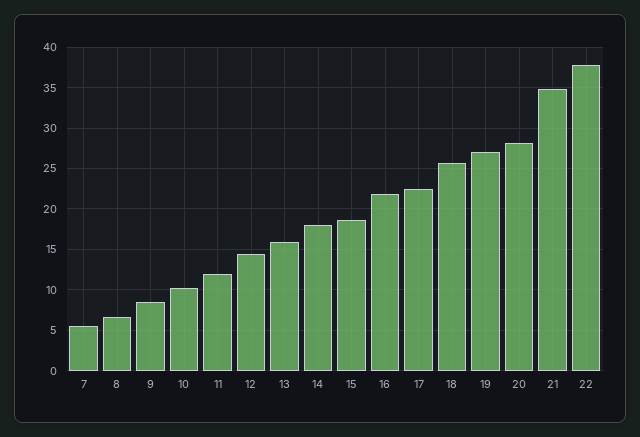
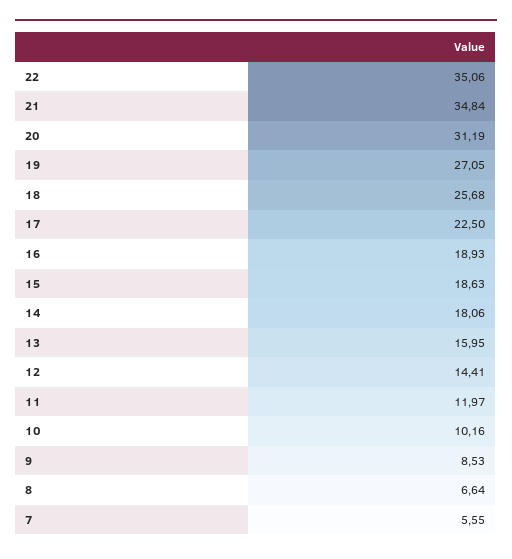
16: 22 -> 18.93
20: 28 -> 31.19
22: 38 -> 35.06

